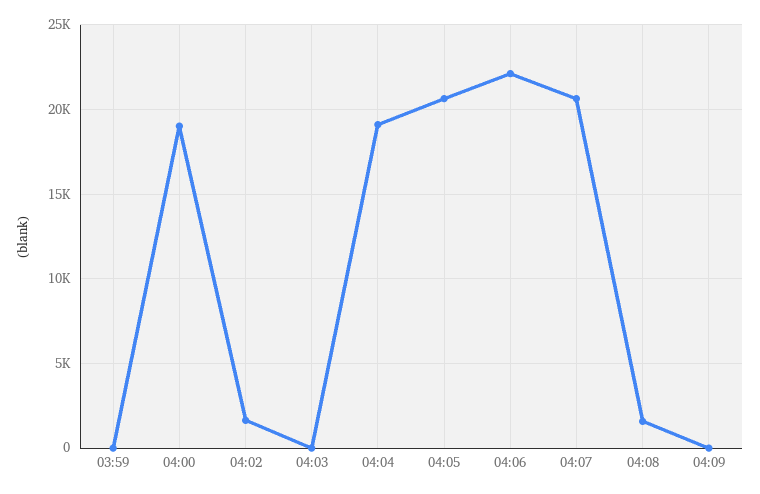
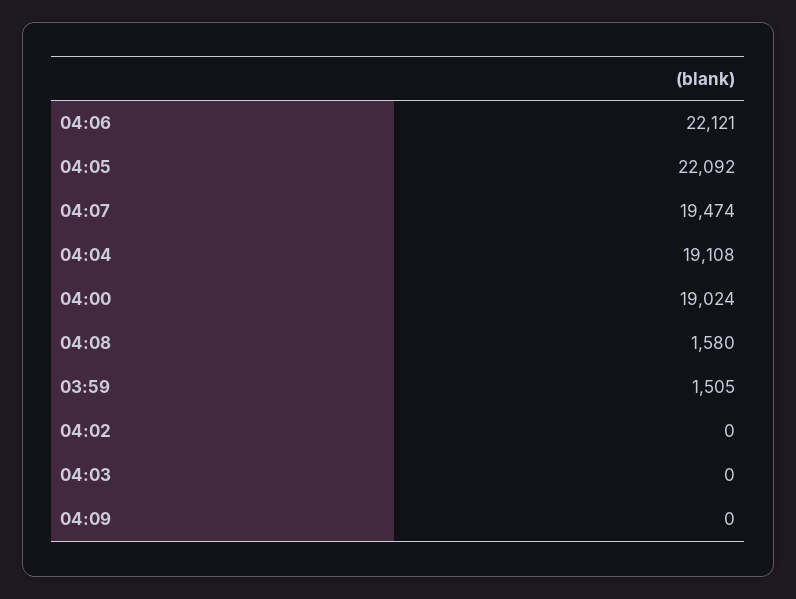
03:59: 0 -> 1505
04:02: 1500 -> 0
04:05: 20500 -> 22092
04:07: 20500 -> 19474

